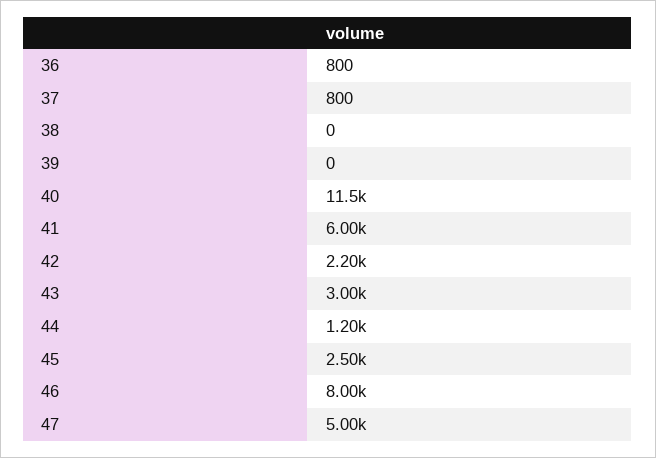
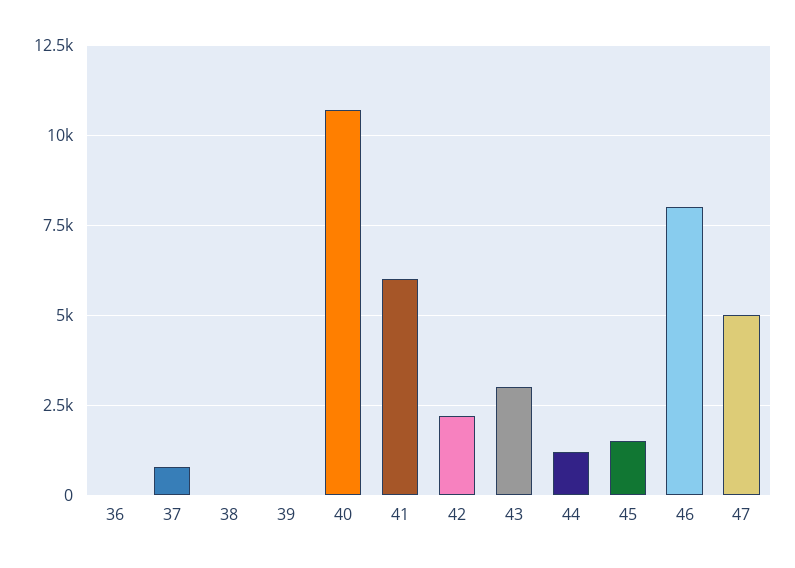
36: 800 -> 0
40: 11500 -> 10750
45: 2500 -> 1500

